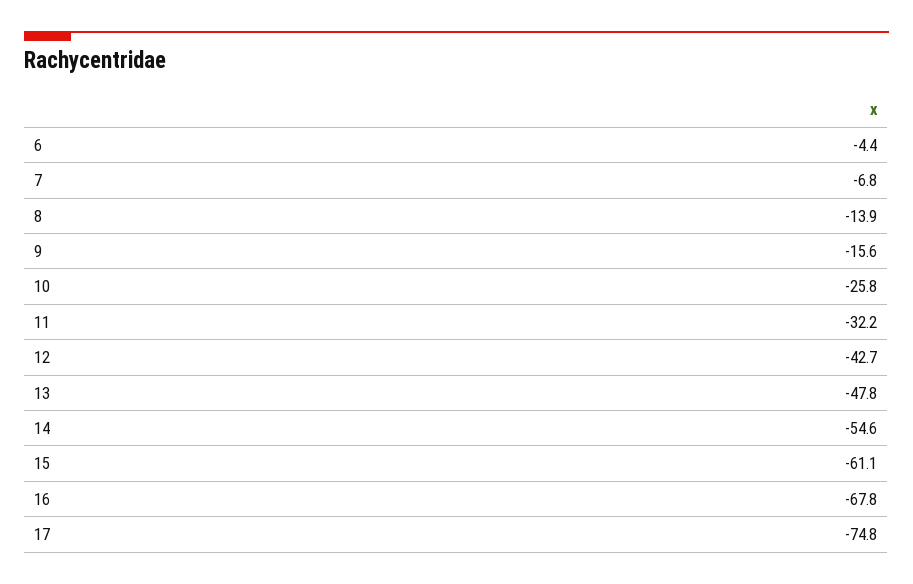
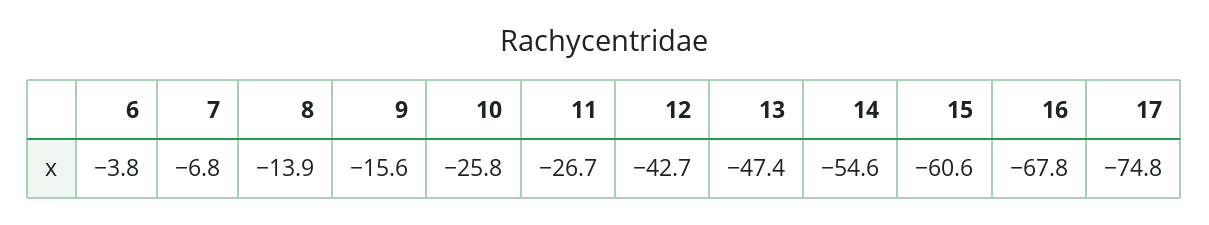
6: -4.4 -> -3.8
11: -32.2 -> -26.7
13: -47.8 -> -47.4
15: -61.1 -> -60.6

